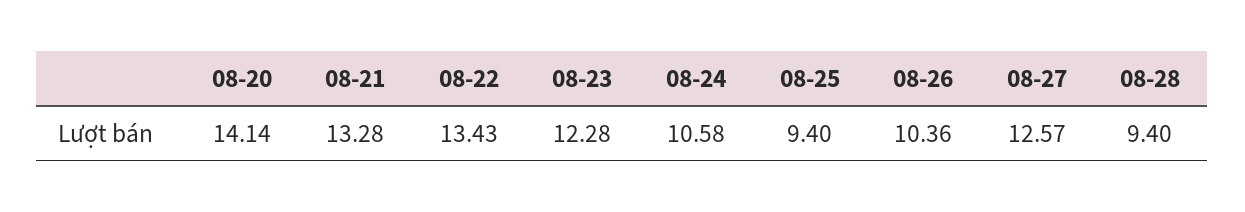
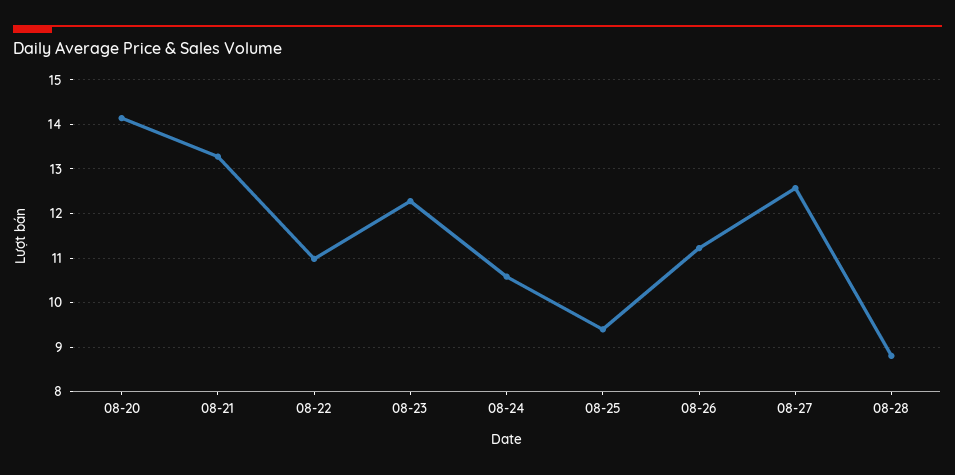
08-22: 13.43 -> 11
08-26: 10.36 -> 11.2
08-28: 9.4 -> 8.8

